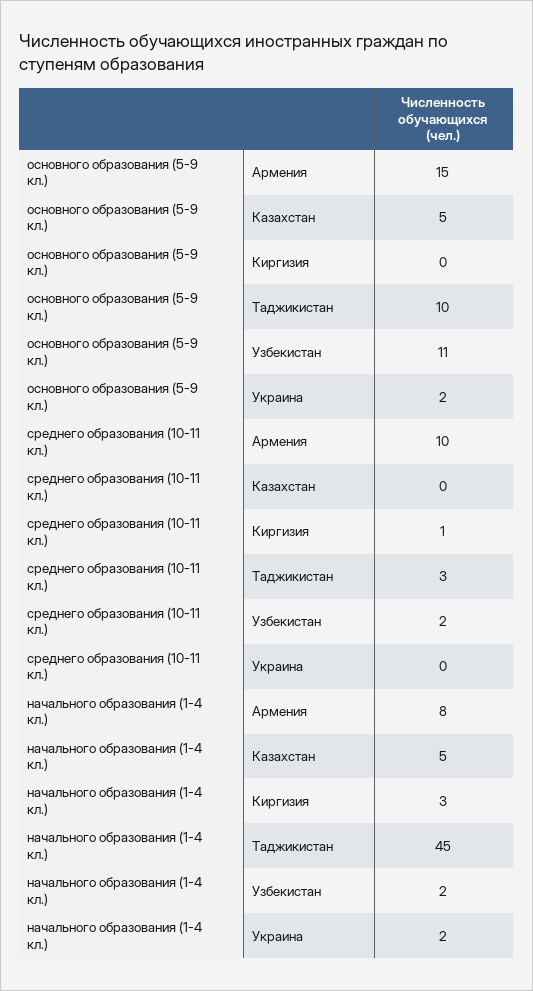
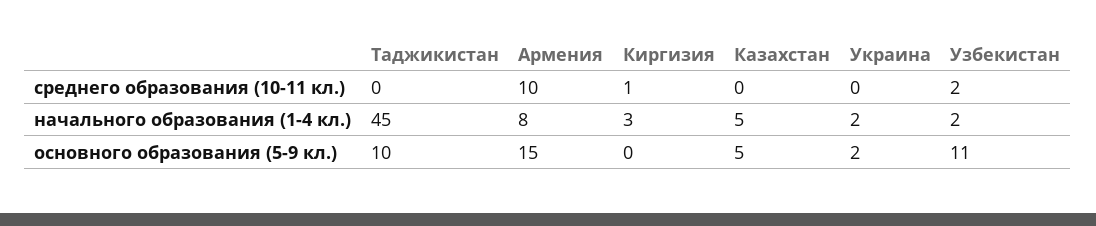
среднего образования (10-11 кл.), Таджикистан: 3 -> 0

